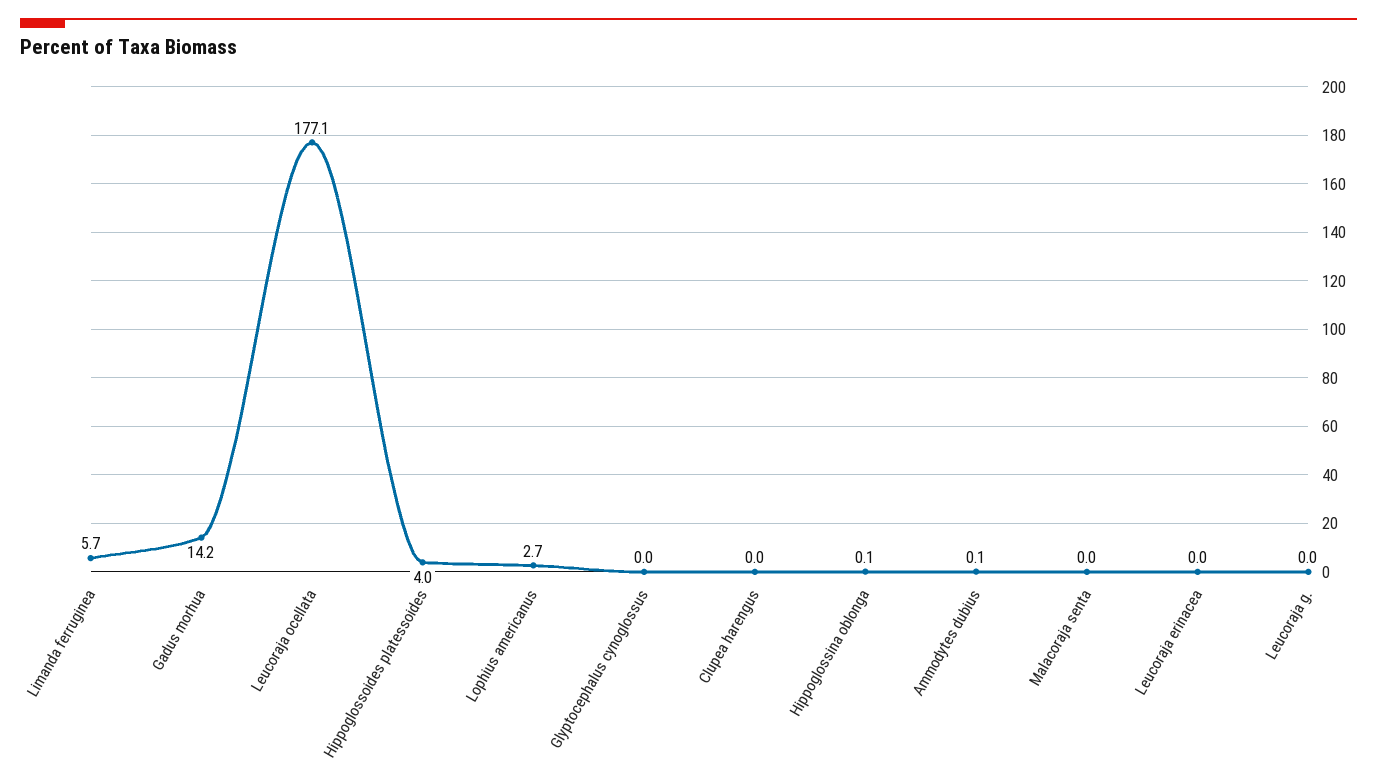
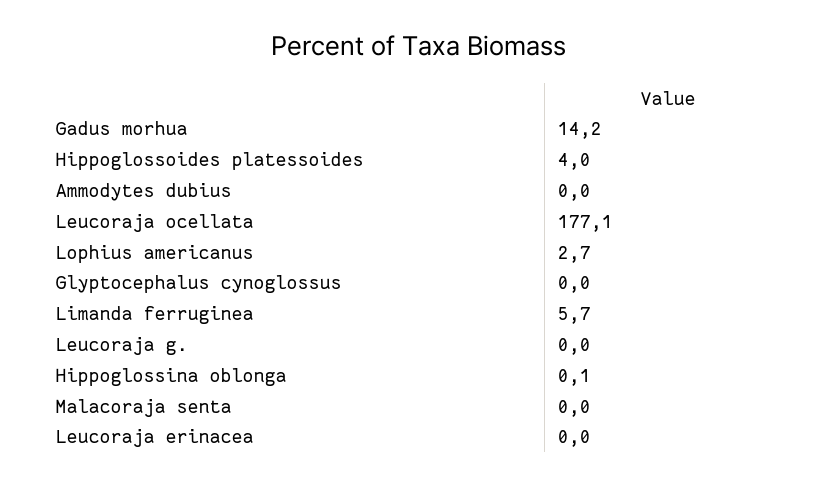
Clupea harengus: 0 -> none
Ammodytes dubius: 0.1 -> 0

